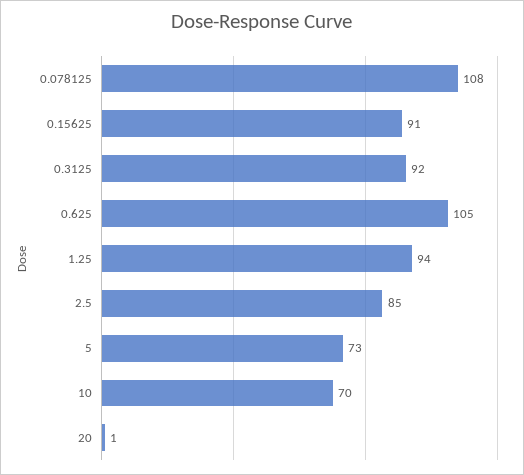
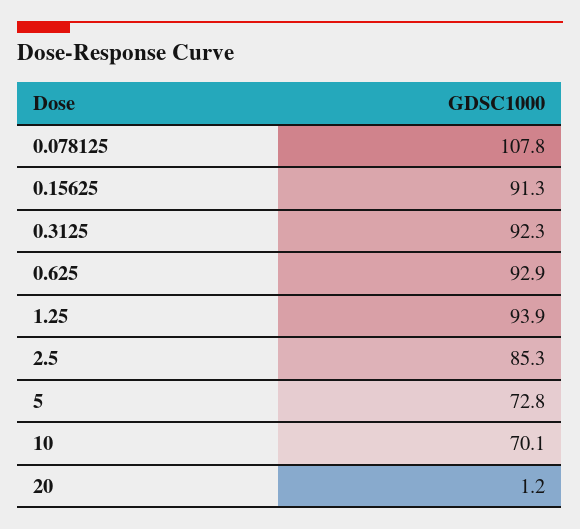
0.625: 105 -> 92.9

